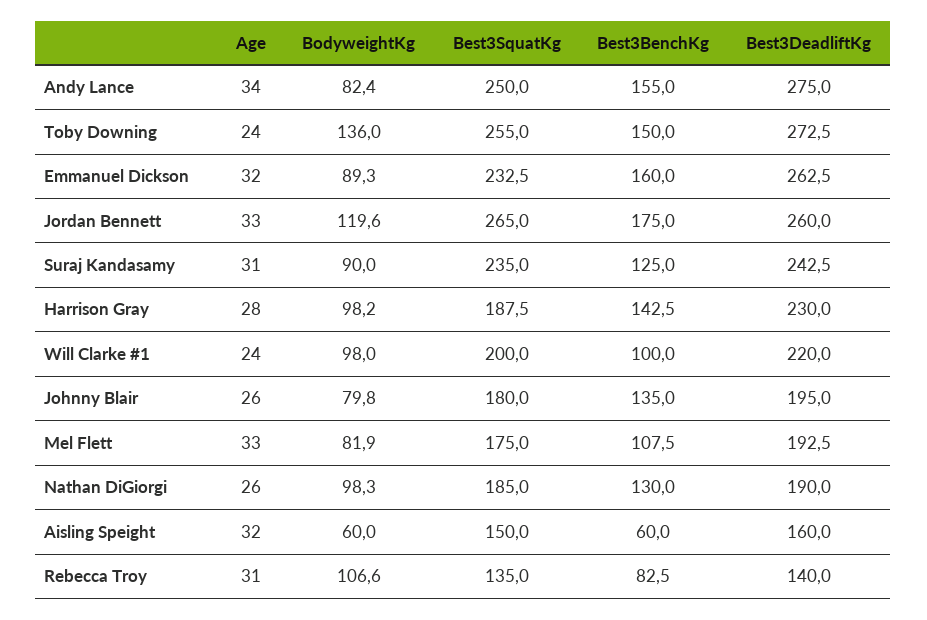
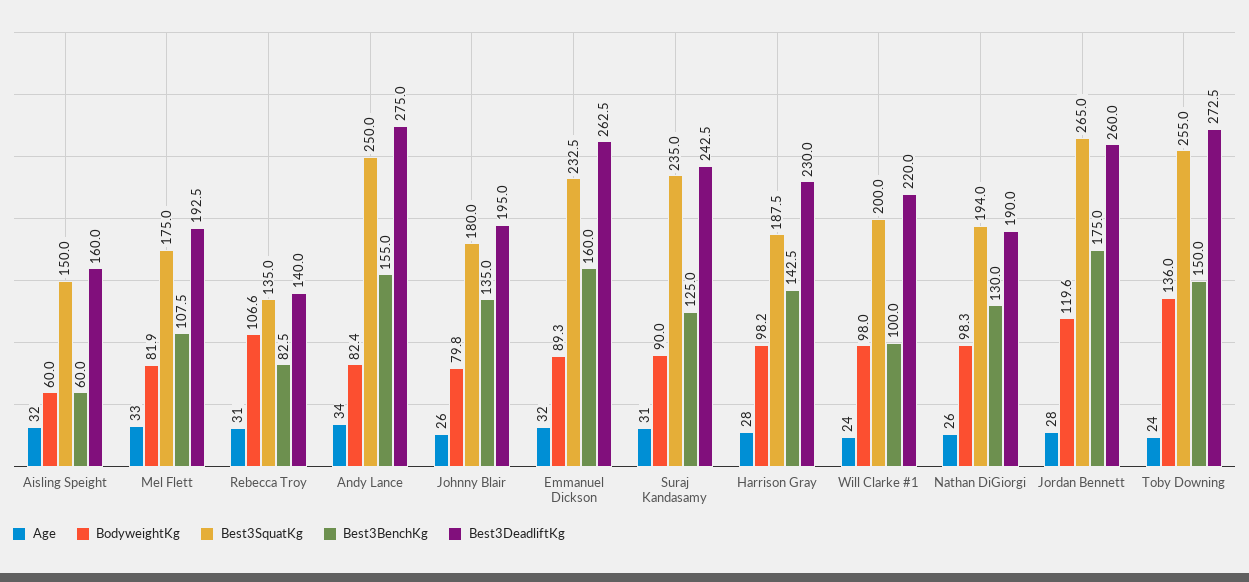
Age, Jordan Bennett: 33 -> 28
Best3SquatKg, Nathan DiGiorgi: 185 -> 194

